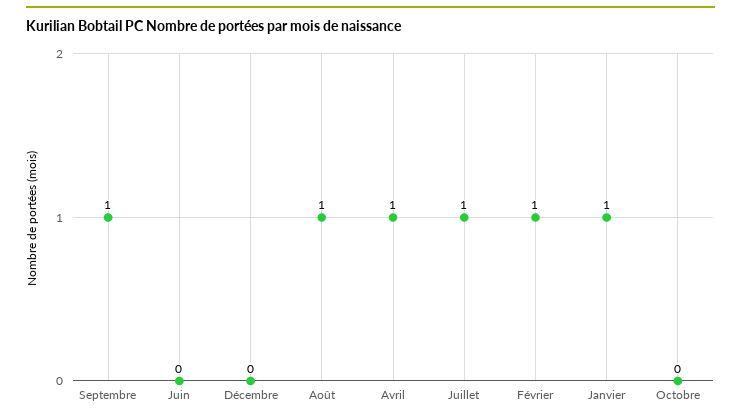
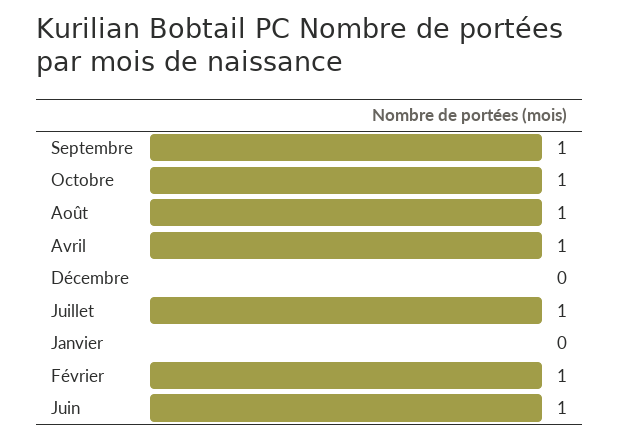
Juin: 0 -> 1
Janvier: 1 -> 0
Octobre: 0 -> 1

